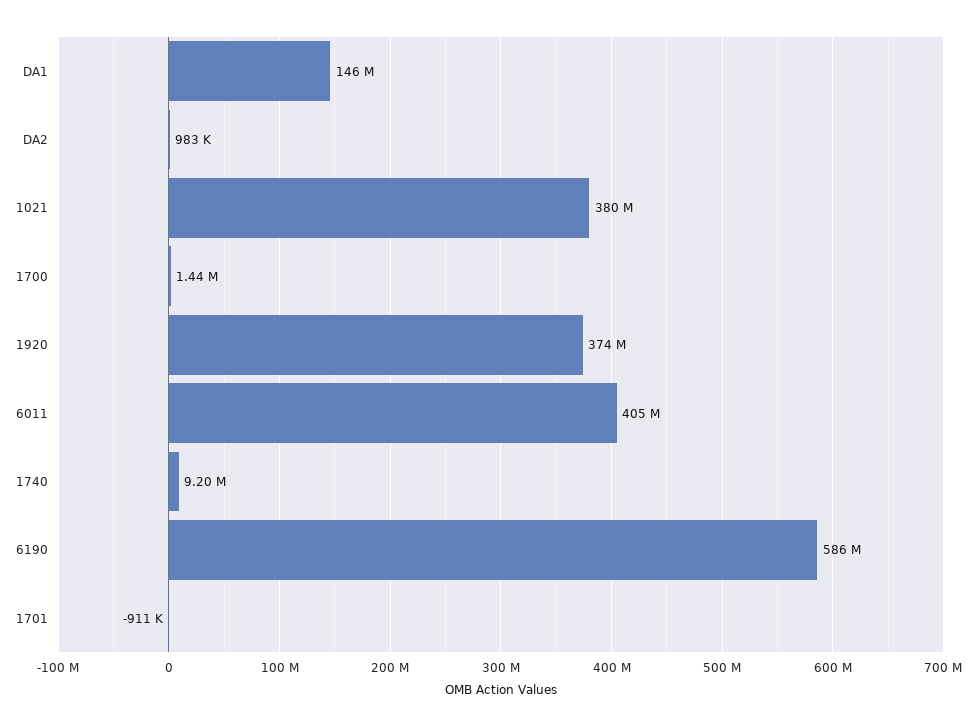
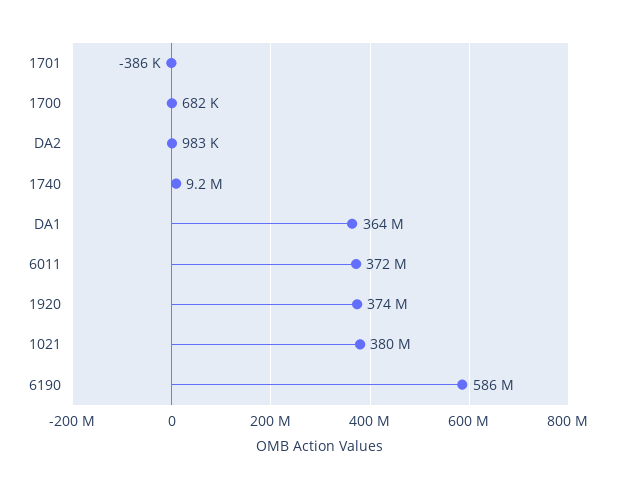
DA1: 146000000 -> 364000000
1700: 1440000 -> 682000
6011: 405000000 -> 372000000
1701: -911000 -> -386000

